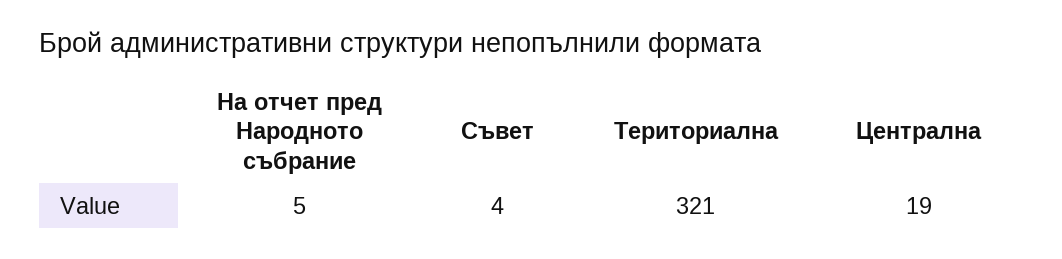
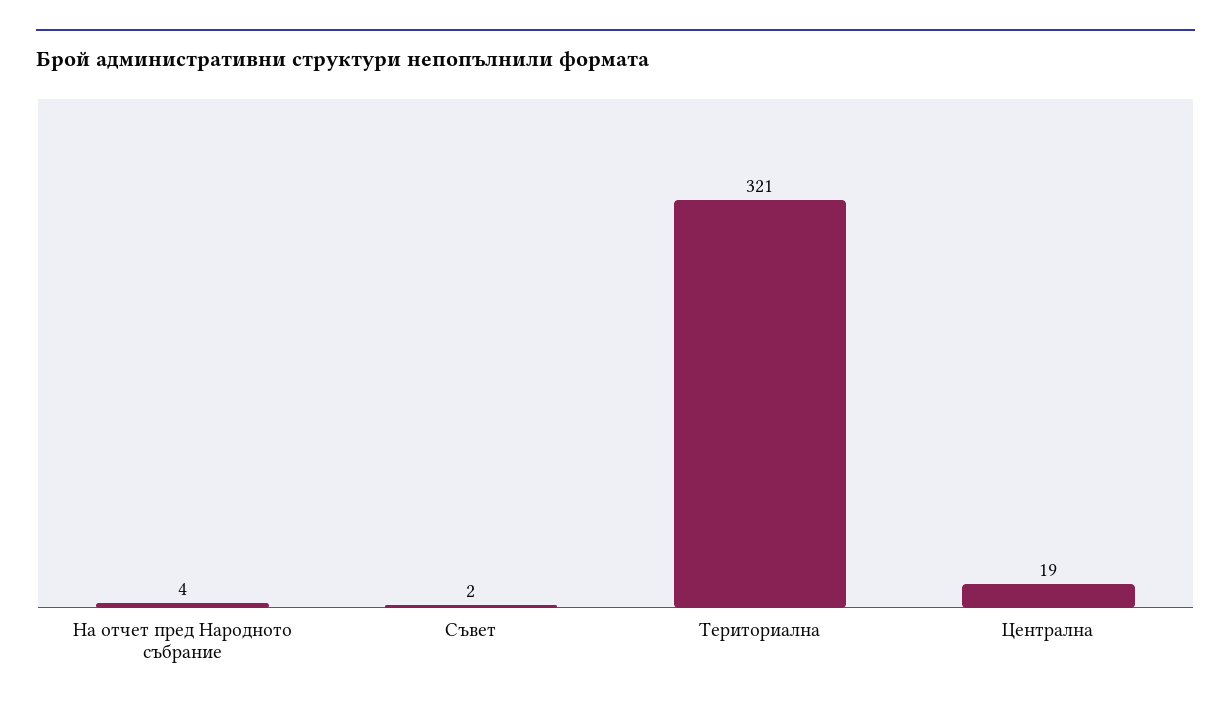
На отчет пред Народното събрание: 5 -> 4
Съвет: 4 -> 2

